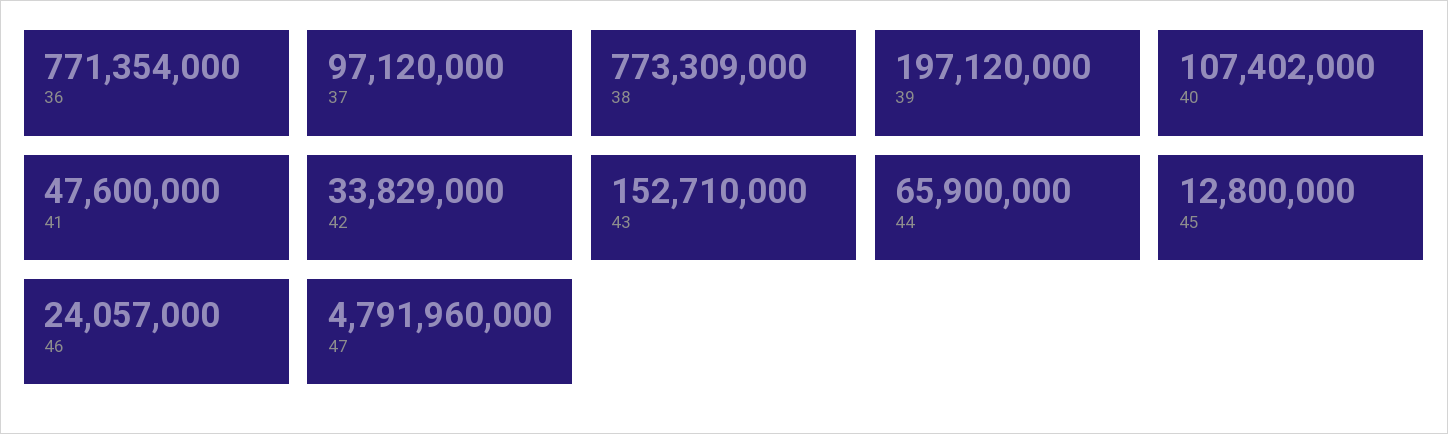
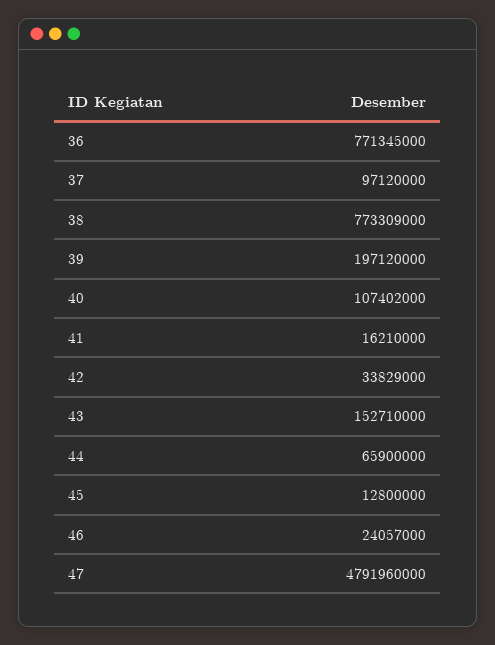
36: 771354000 -> 771345000
41: 47600000 -> 16210000

